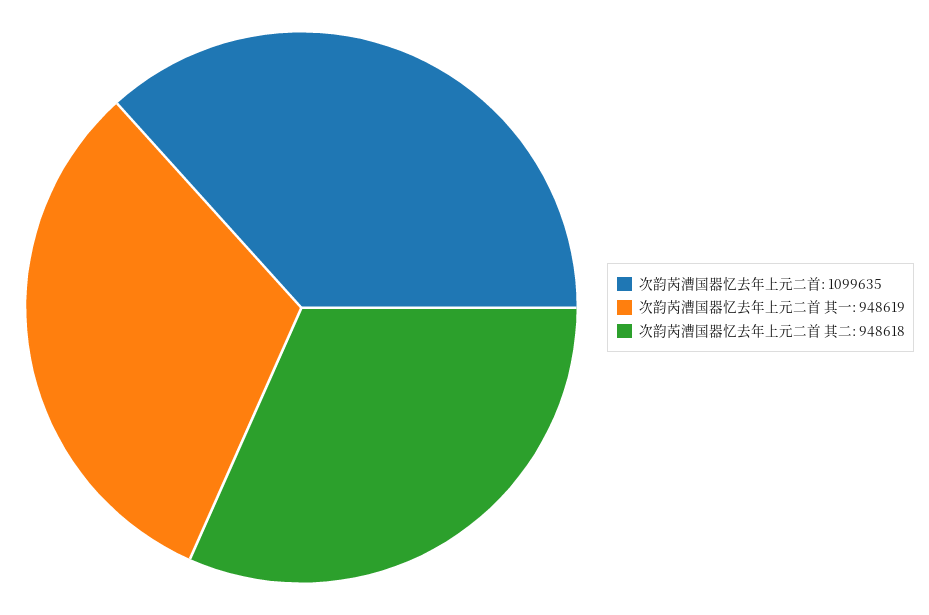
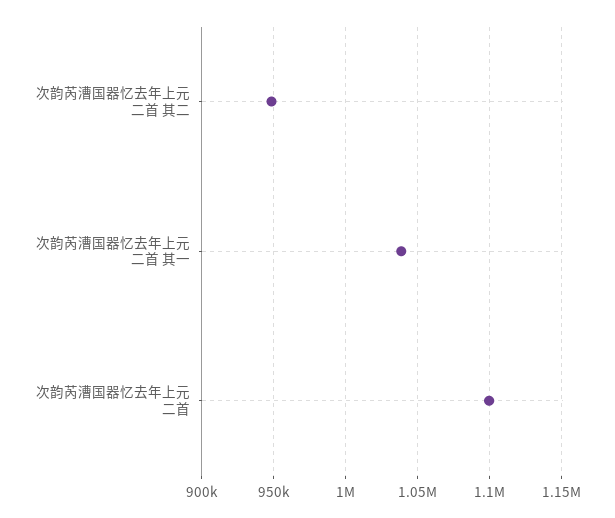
次韵芮漕国器忆去年上元二首 其一: 948619 -> 1040000

